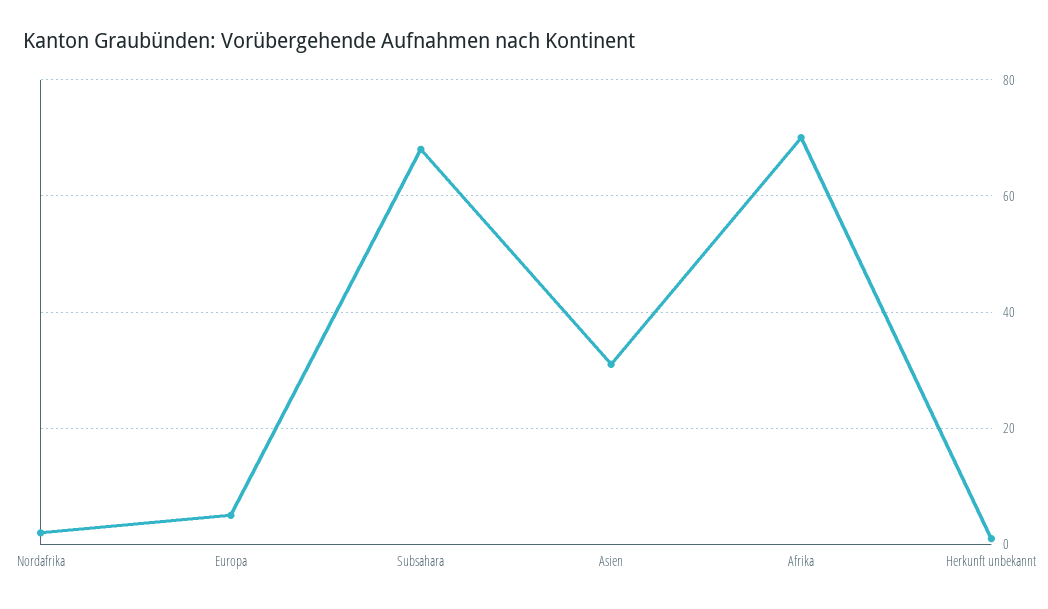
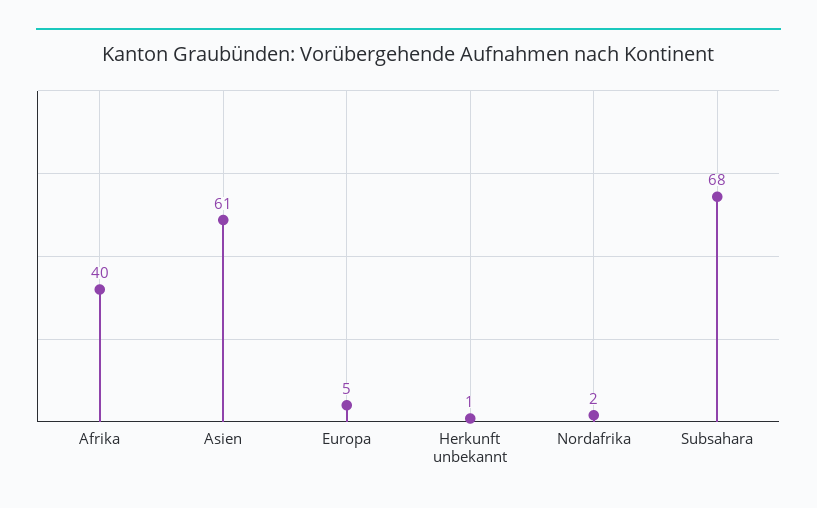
Asien: 30 -> 61
Afrika: 70 -> 40

